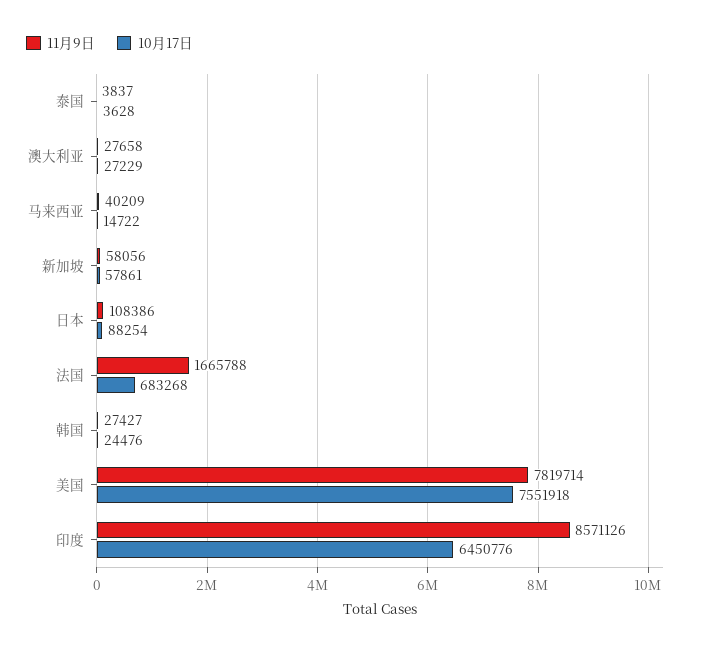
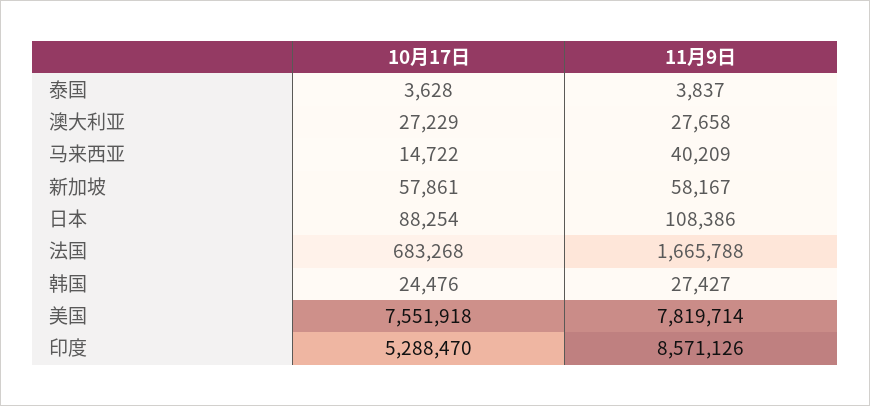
11月9日, 新加坡: 58056 -> 58167
10月17日, 印度: 6450776 -> 5288470

